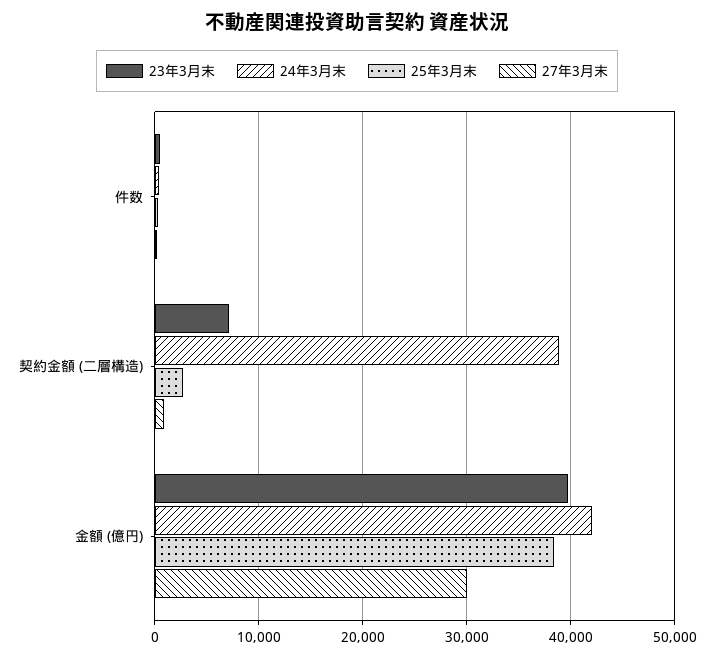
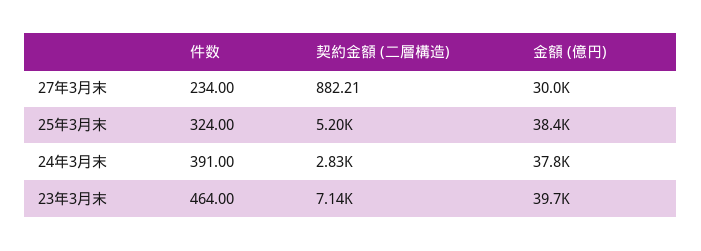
24年3月末, 契約金額 (二層構造): 39000 -> 2830
25年3月末, 契約金額 (二層構造): 3000 -> 5200
24年3月末, 金額 (億円): 42000 -> 37800

